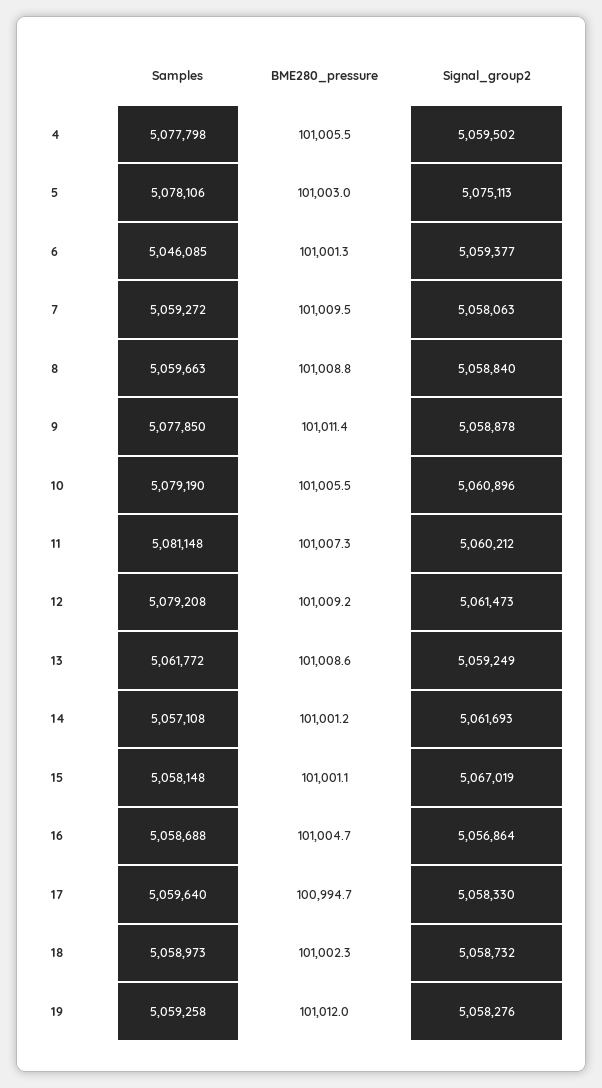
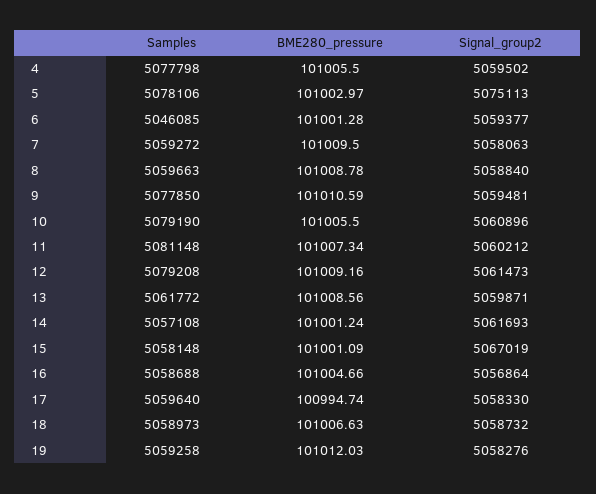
BME280_pressure, 9: 101011.4 -> 101010.59
Signal_group2, 9: 5058878 -> 5059481
Signal_group2, 13: 5059249 -> 5059871
BME280_pressure, 18: 101002.3 -> 101006.63

